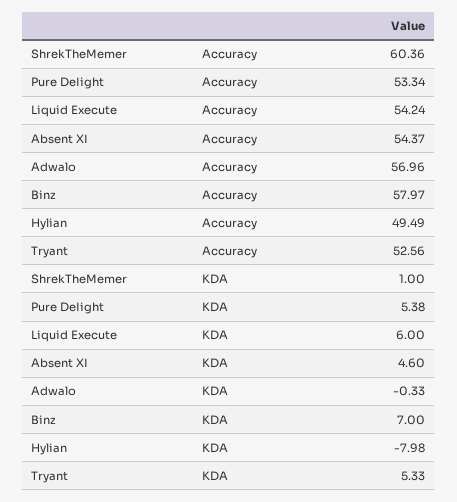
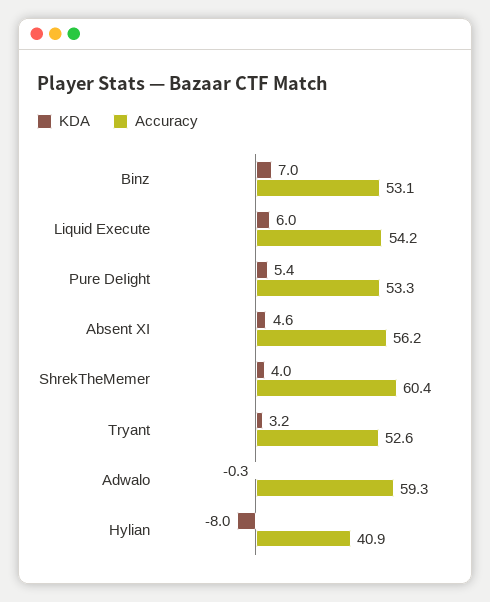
Accuracy, Absent XI: 54.37 -> 56.2
Accuracy, Adwalo: 56.96 -> 59.3
Accuracy, Binz: 57.97 -> 53.1
Accuracy, Hylian: 49.49 -> 40.9
KDA, ShrekTheMemer: 1 -> 4
KDA, Tryant: 5.33 -> 3.2

